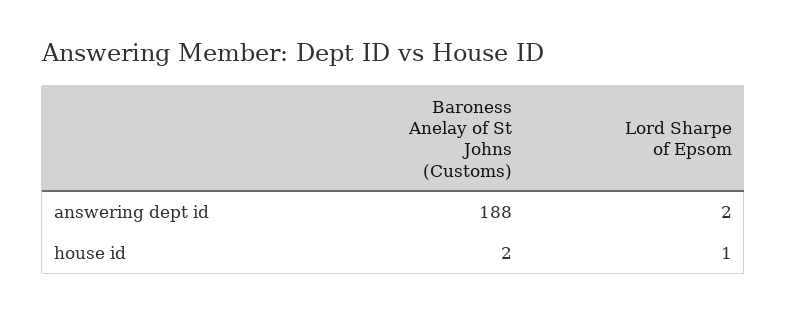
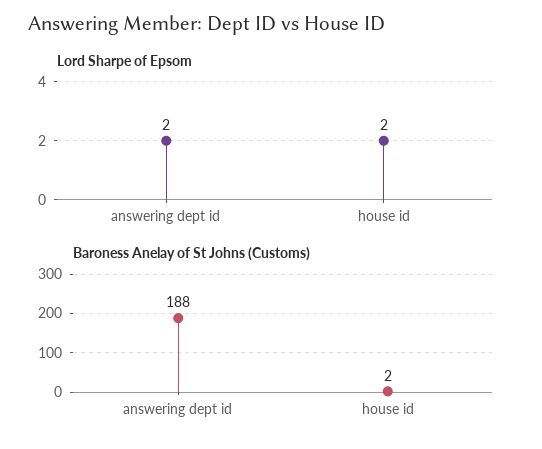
Lord Sharpe of Epsom, house id: 1 -> 2

